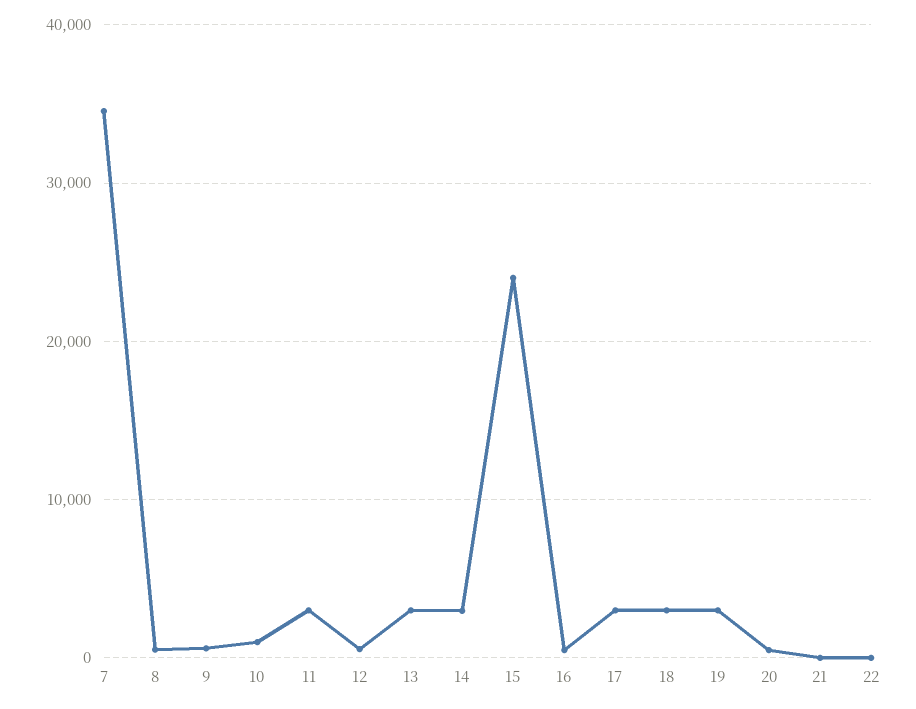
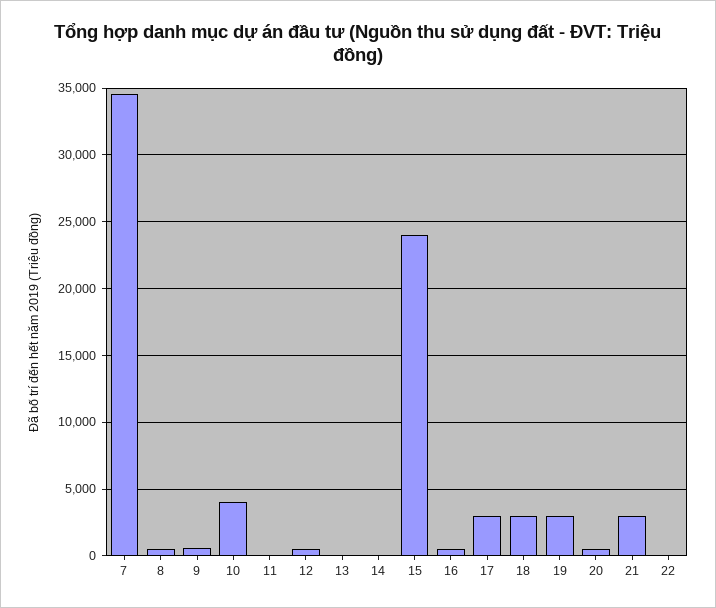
10: 1000 -> 4000
11: 3000 -> 0
13: 3000 -> 0
14: 3000 -> 0
21: 0 -> 3000

